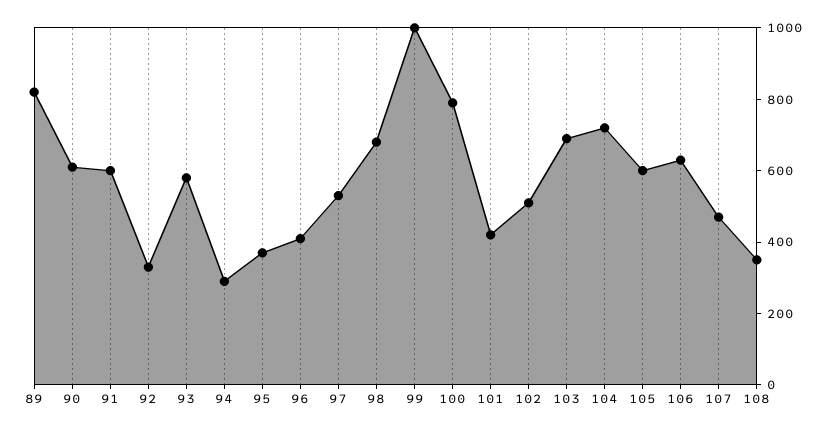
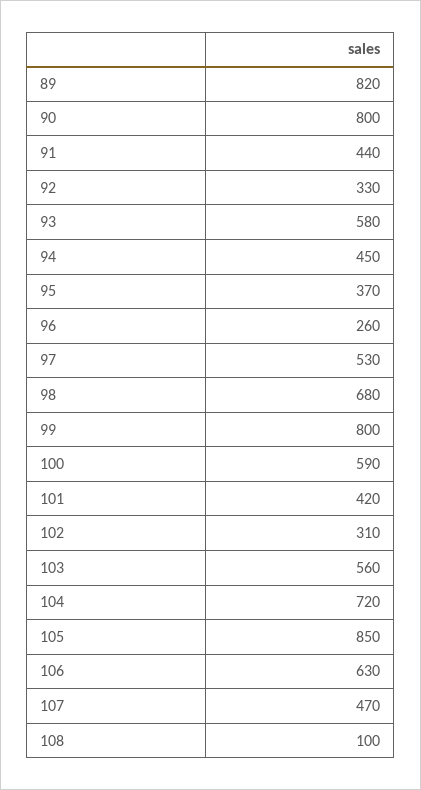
90: 600 -> 800
91: 600 -> 440
94: 300 -> 450
96: 400 -> 260
99: 1000 -> 800
100: 800 -> 590
102: 500 -> 310
103: 700 -> 560
105: 600 -> 850
108: 350 -> 100

